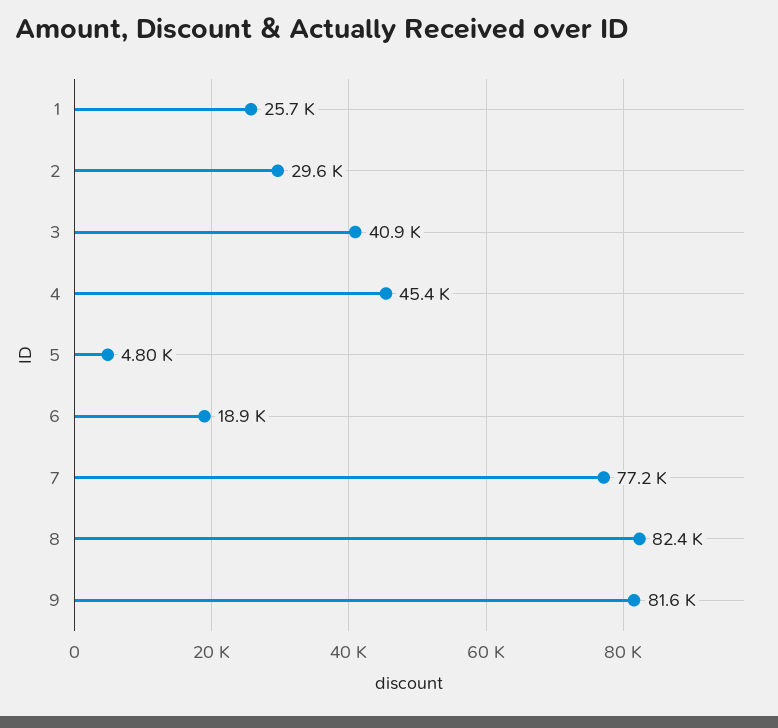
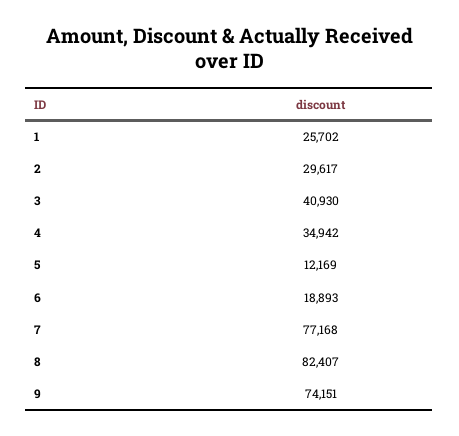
4: 45400 -> 34942
5: 4800 -> 12169
9: 81600 -> 74151

